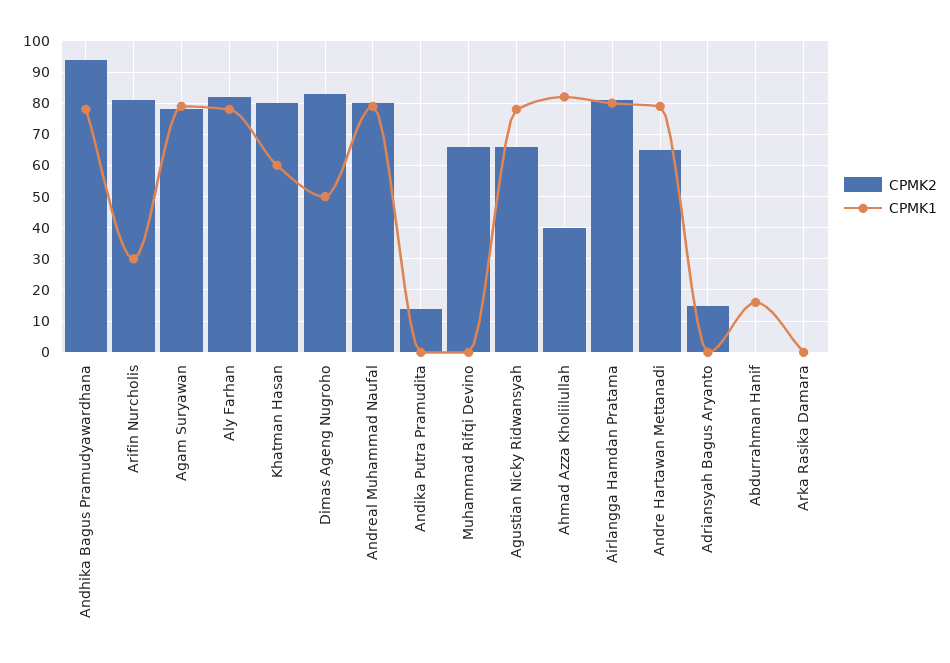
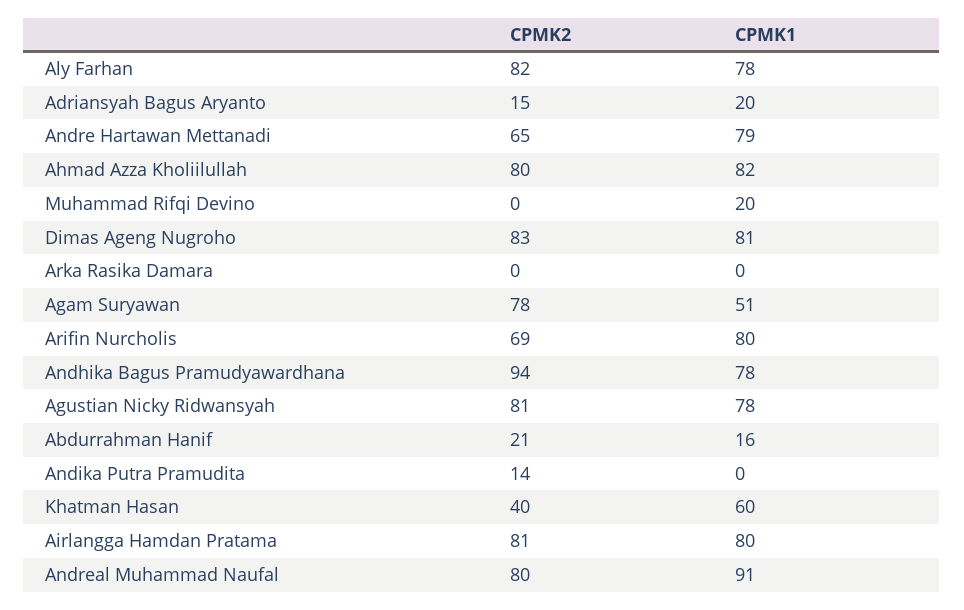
CPMK2, Arifin Nurcholis: 80 -> 69
CPMK1, Arifin Nurcholis: 30 -> 80
CPMK1, Agam Suryawan: 80 -> 51
CPMK2, Khatman Hasan: 80 -> 40
CPMK1, Dimas Ageng Nugroho: 50 -> 81
CPMK1, Andreal Muhammad Naufal: 80 -> 91
CPMK2, Muhammad Rifqi Devino: 65 -> 0
CPMK1, Muhammad Rifqi Devino: 0 -> 20
CPMK2, Agustian Nicky Ridwansyah: 65 -> 81
CPMK2, Ahmad Azza Kholiilullah: 40 -> 80
CPMK1, Adriansyah Bagus Aryanto: 0 -> 20
CPMK2, Abdurrahman Hanif: 0 -> 21

